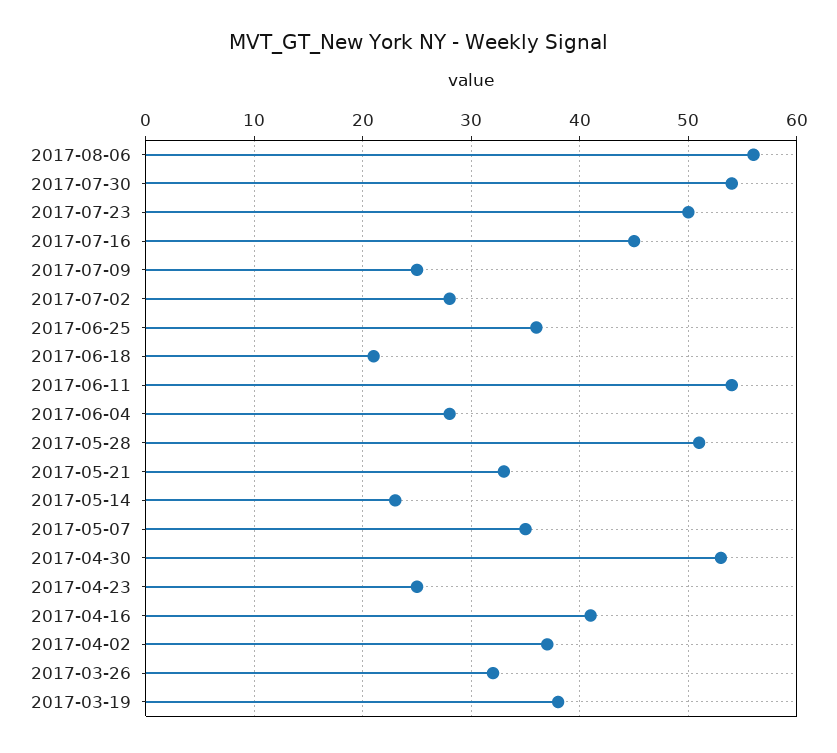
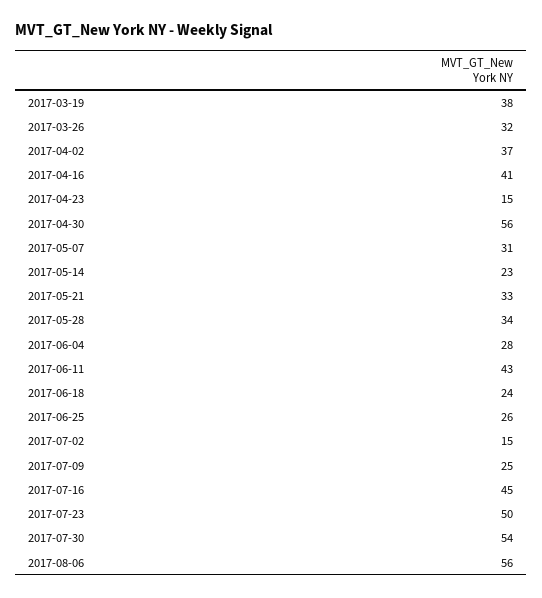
2017-07-02: 28 -> 15
2017-06-25: 36 -> 26
2017-06-18: 21 -> 24
2017-06-11: 54 -> 43
2017-05-28: 51 -> 34
2017-05-07: 35 -> 31
2017-04-30: 53 -> 56
2017-04-23: 25 -> 15

